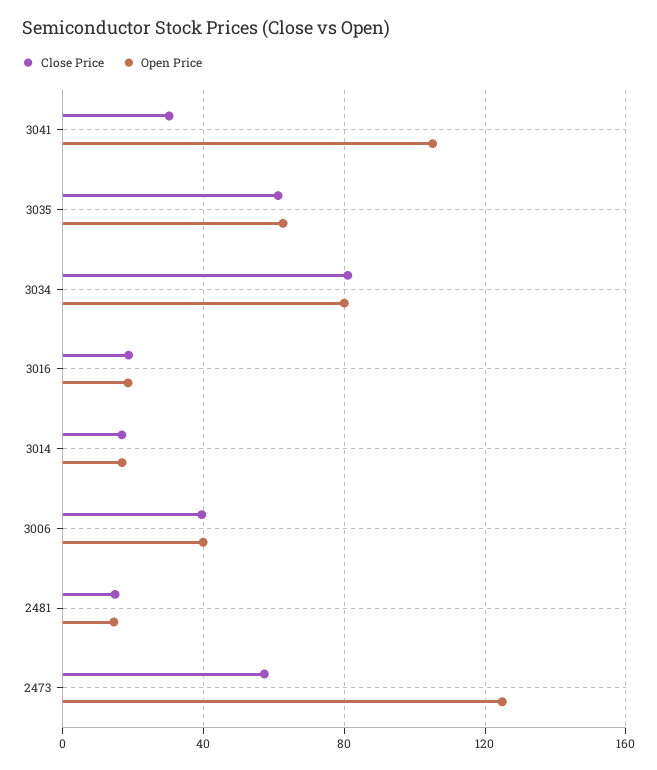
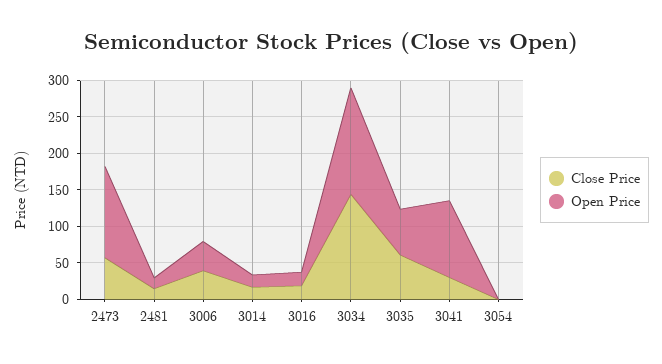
Close Price, 3034: 80 -> 150
Open Price, 3034: 80 -> 150
Close Price, 3054: none -> 0
Open Price, 3054: none -> 0

